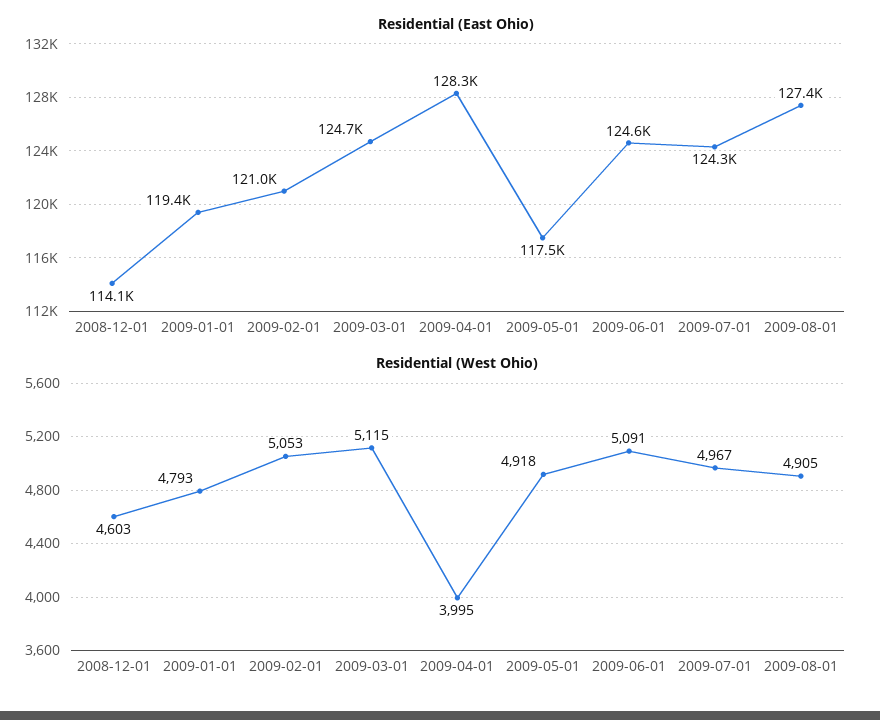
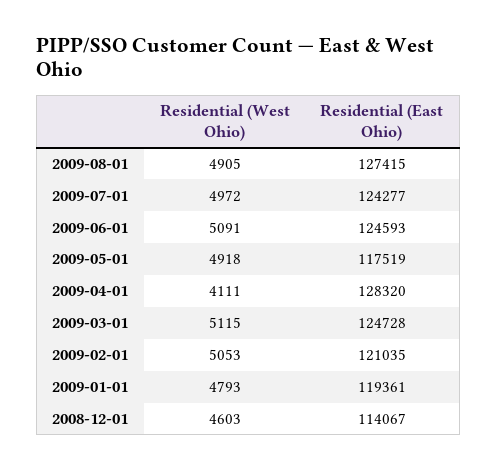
Residential (West Ohio), 2009-04-01: 3995 -> 4111
Residential (West Ohio), 2009-07-01: 4967 -> 4972

